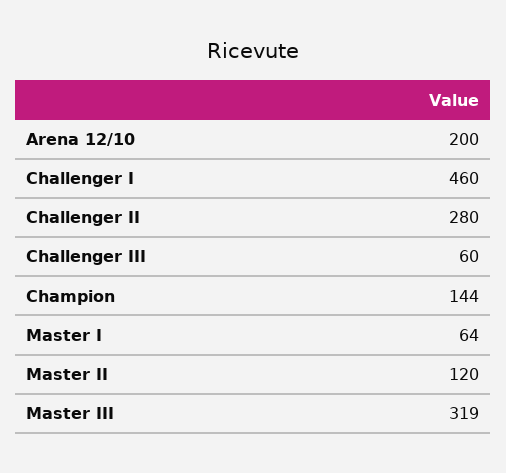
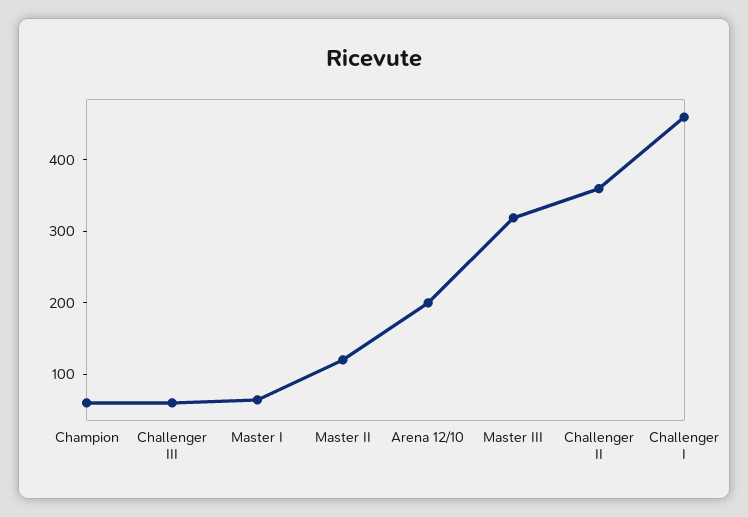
Challenger II: 280 -> 360
Champion: 144 -> 60

